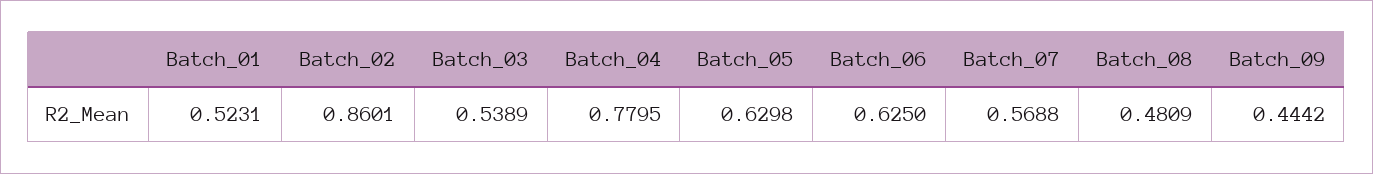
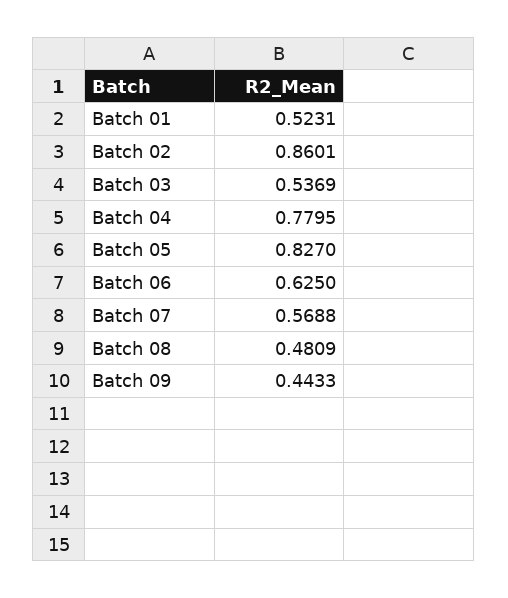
Batch_03: 0.5389 -> 0.5369
Batch_05: 0.6298 -> 0.827
Batch_09: 0.4442 -> 0.4433

